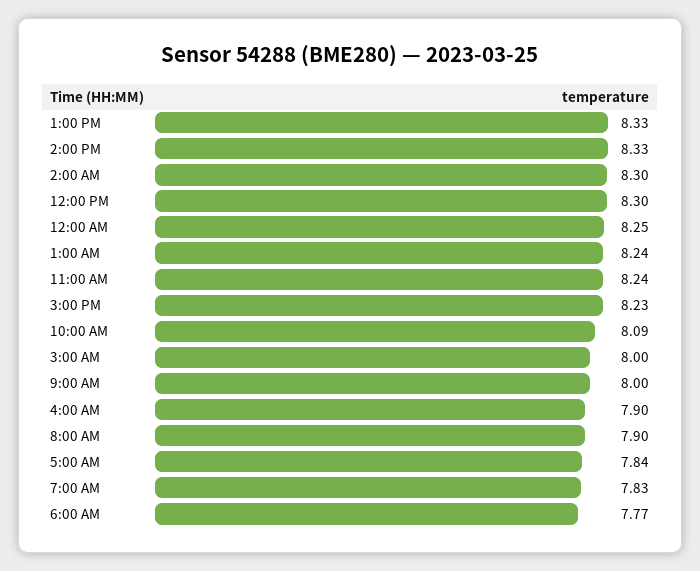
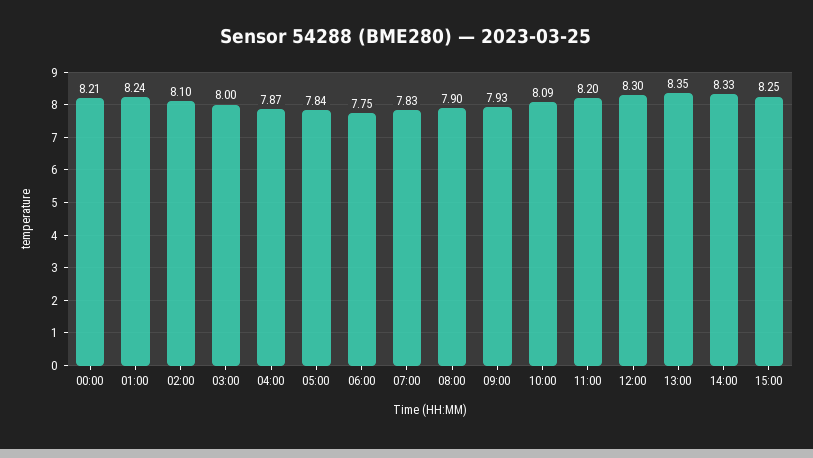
1:00 PM: 8.33 -> 8.35
2:00 AM: 8.3 -> 8.1
12:00 AM: 8.25 -> 8.21
11:00 AM: 8.24 -> 8.2
3:00 PM: 8.23 -> 8.25
9:00 AM: 8 -> 7.93
4:00 AM: 7.9 -> 7.87
6:00 AM: 7.77 -> 7.75

